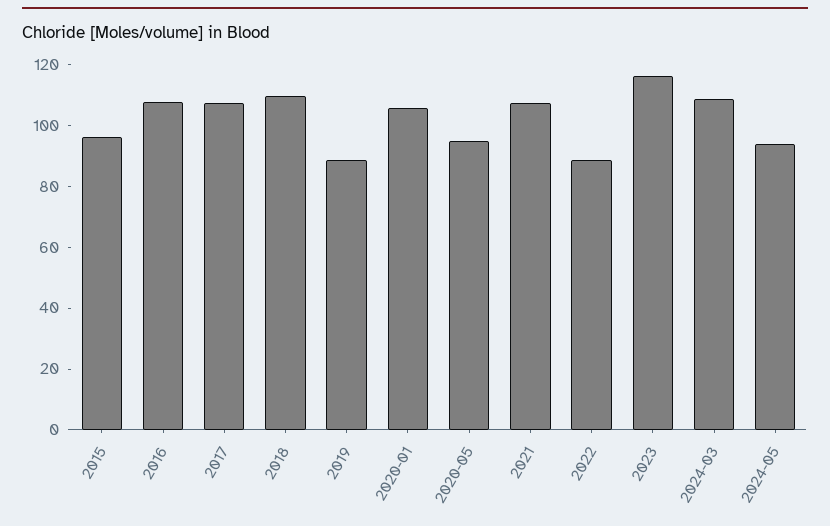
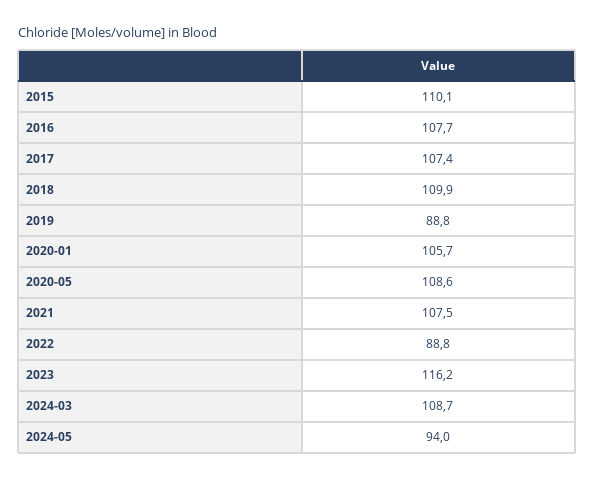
2015: 95 -> 110.1
2020-05: 95 -> 108.6

